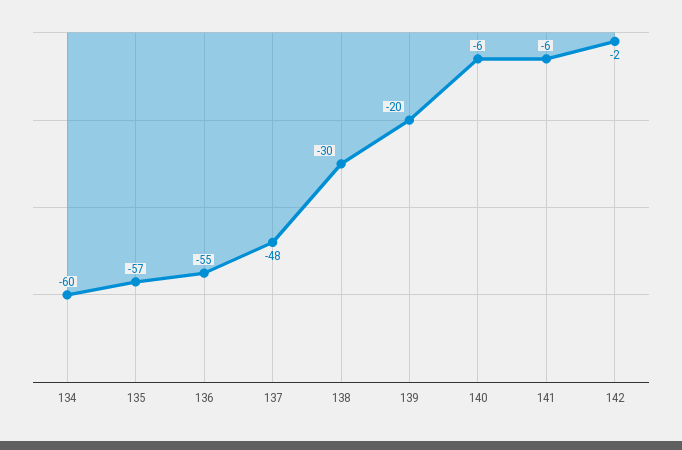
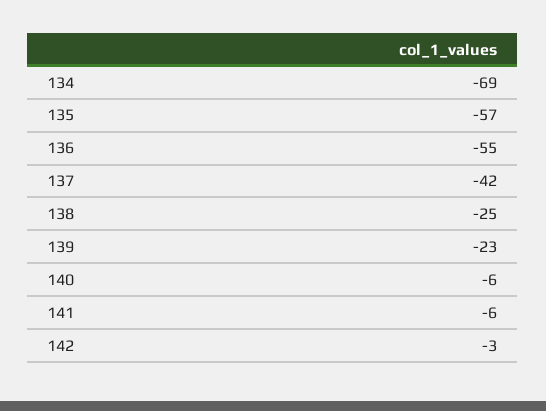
134: -60 -> -69
137: -48 -> -42
138: -30 -> -25
139: -20 -> -23
142: -2 -> -3

